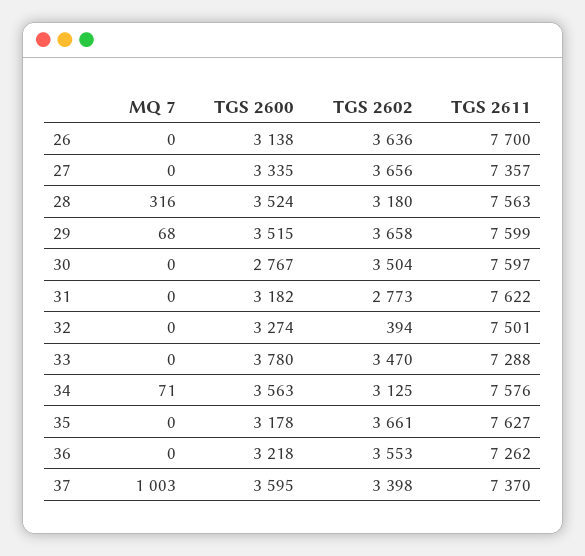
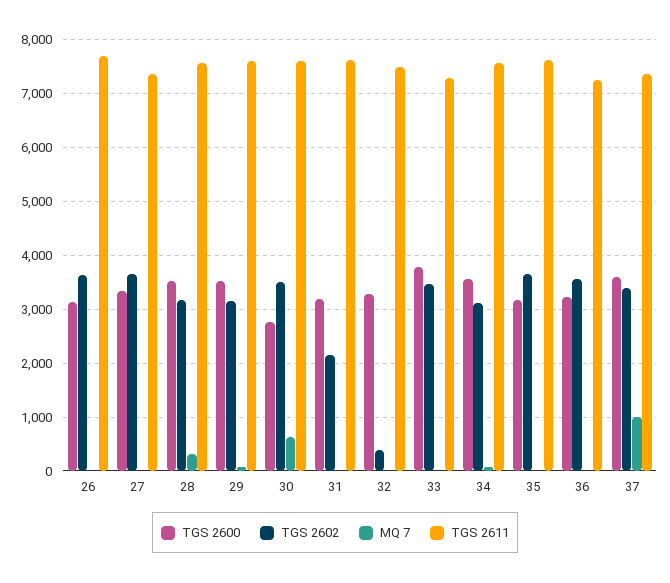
TGS 2602, 29: 3658 -> 3200
MQ 7, 30: 0 -> 600
TGS 2602, 31: 2773 -> 2200

